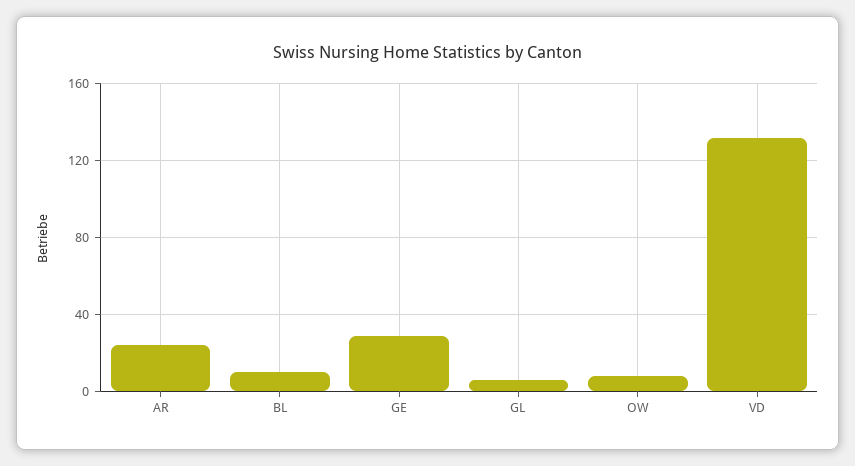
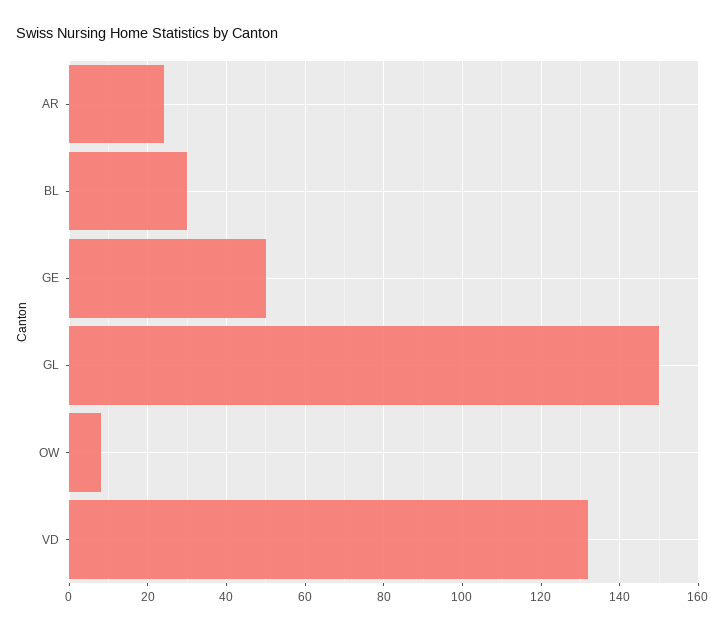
BL: 10 -> 30
GE: 30 -> 50
GL: 5 -> 150

